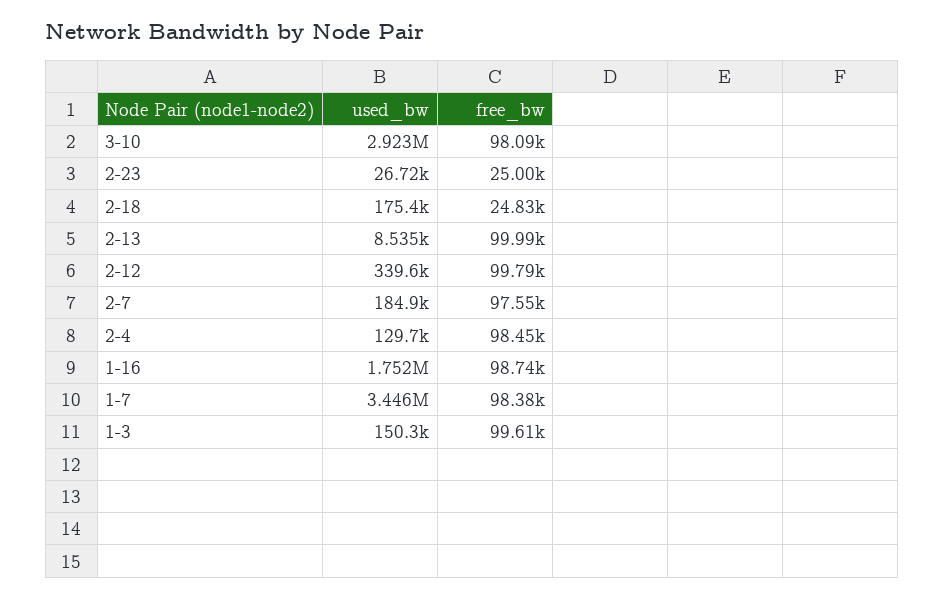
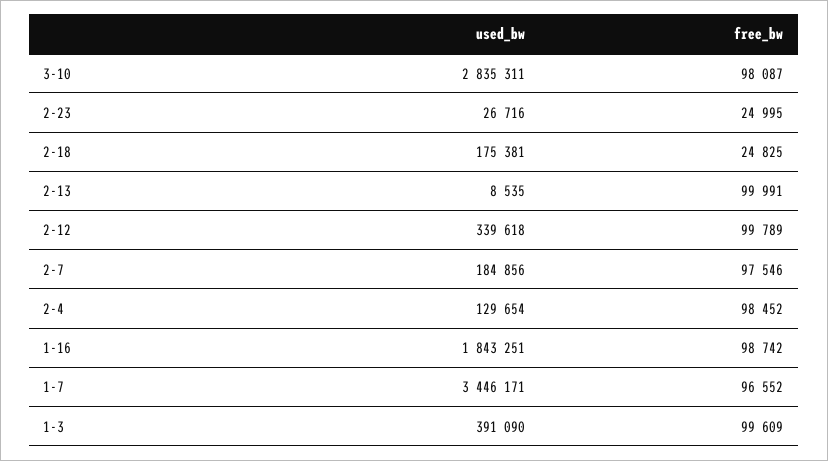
used_bw, 3-10: 2923000 -> 2835311
used_bw, 1-16: 1752000 -> 1843251
free_bw, 1-7: 98380 -> 96552
used_bw, 1-3: 150300 -> 391090

